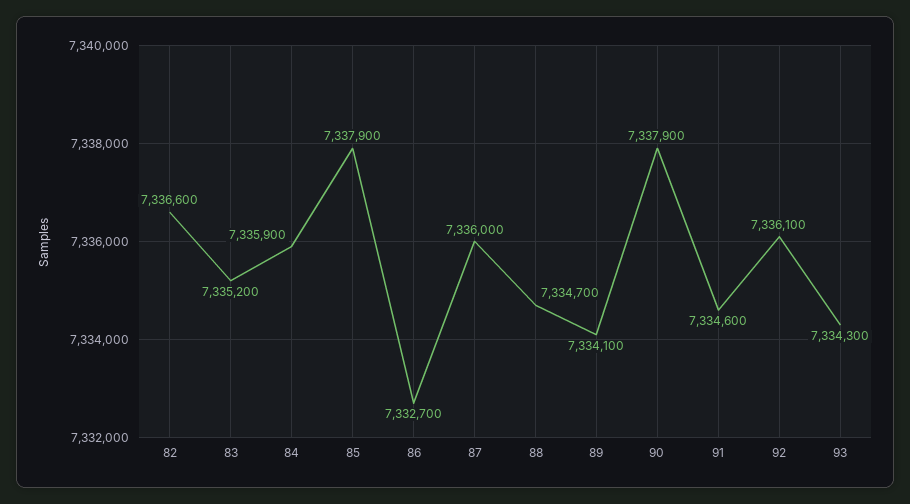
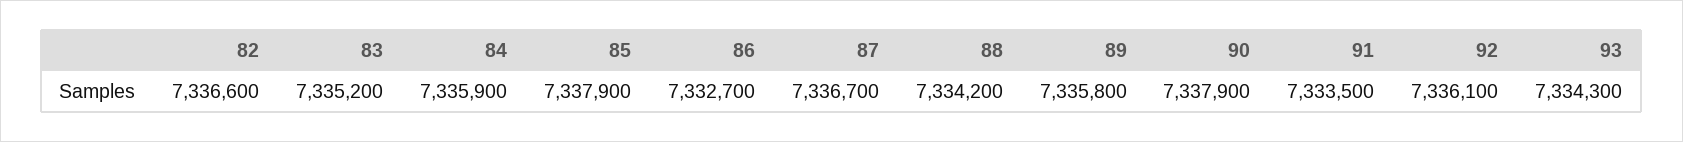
87: 7336000 -> 7336700
88: 7334700 -> 7334200
89: 7334100 -> 7335800
91: 7334600 -> 7333500

